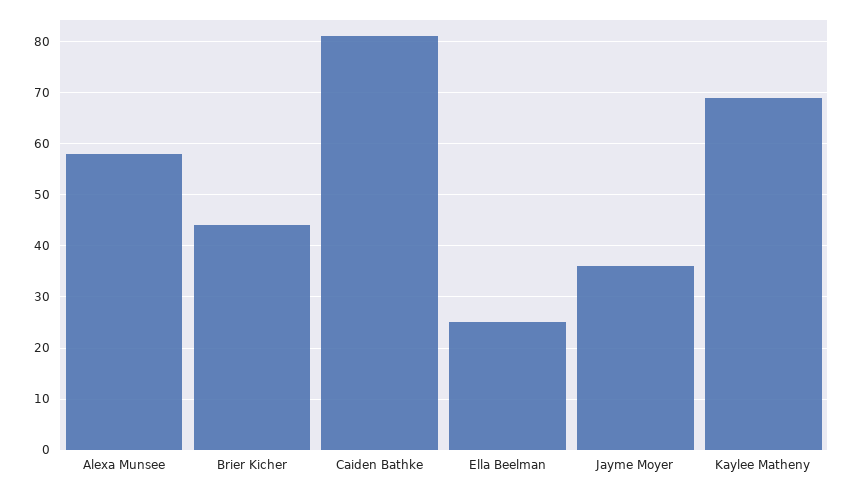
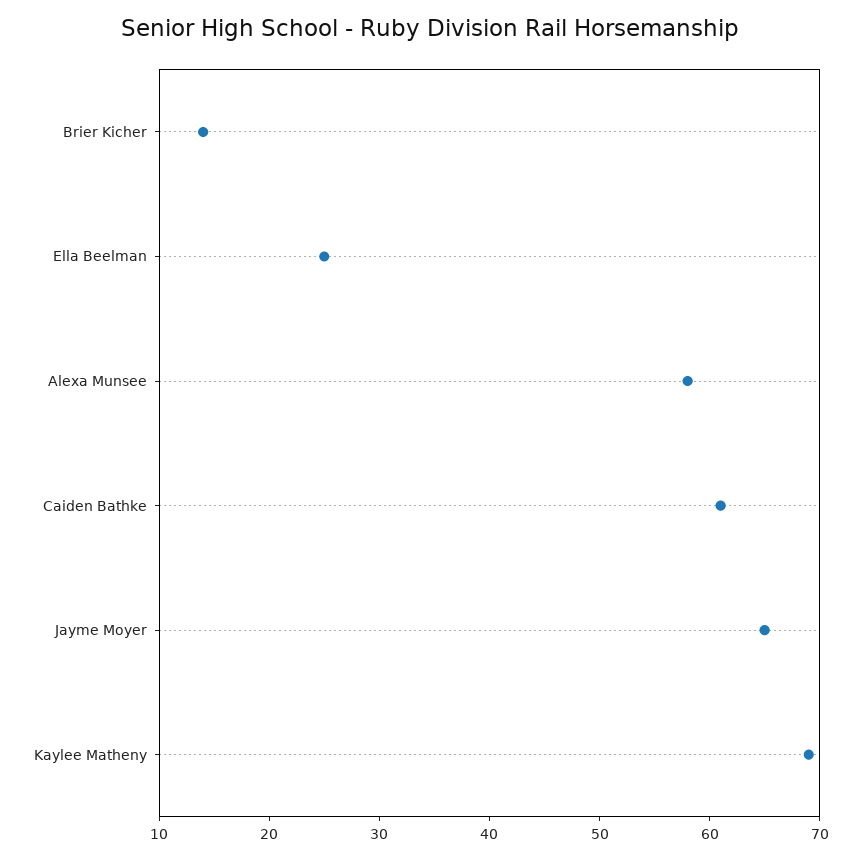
Brier Kicher: 45 -> 14
Caiden Bathke: 80 -> 61
Jayme Moyer: 35 -> 65

